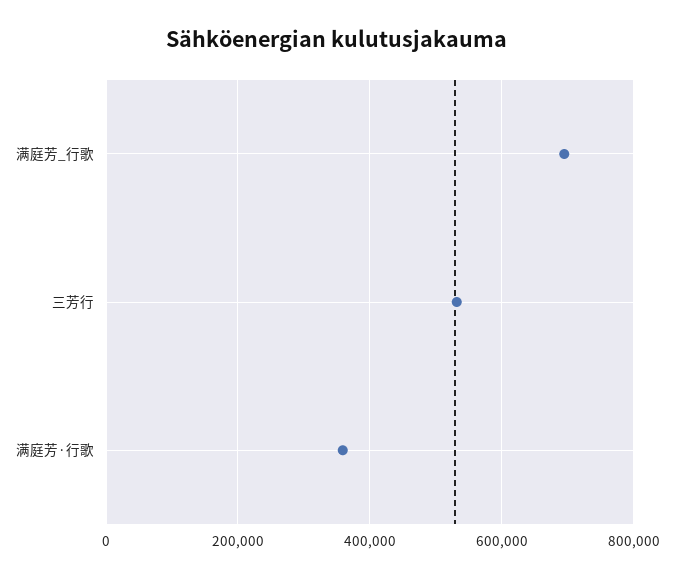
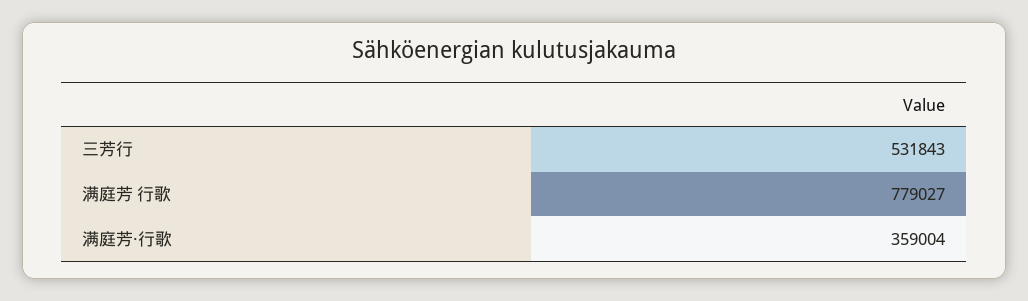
满庭芳_行歌: 700000 -> 779027

